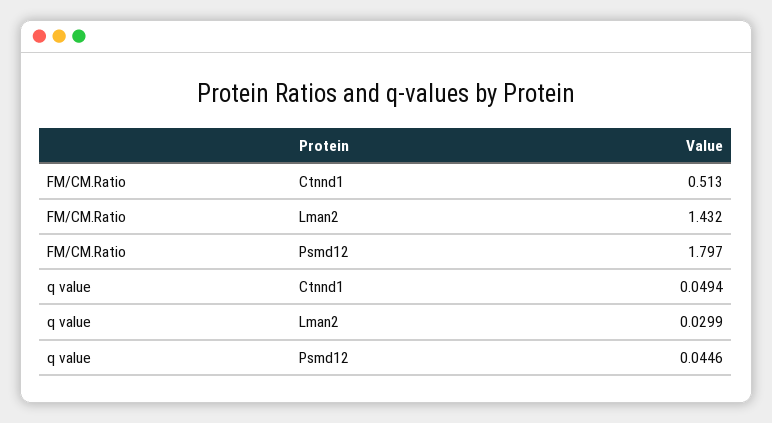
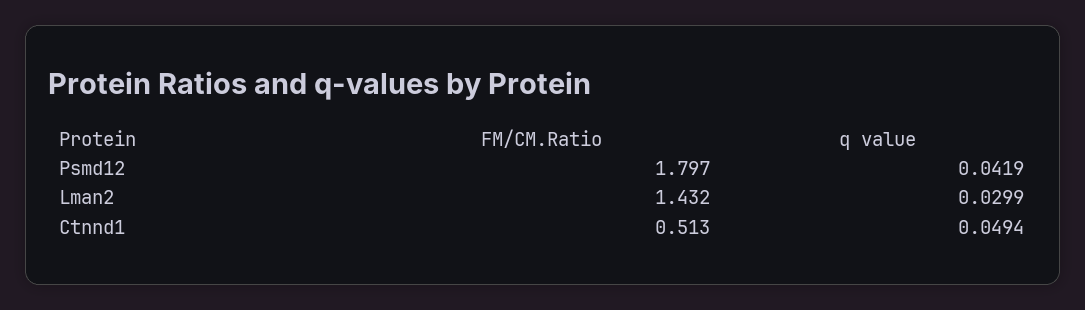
q value, Psmd12: 0.0446 -> 0.0419

